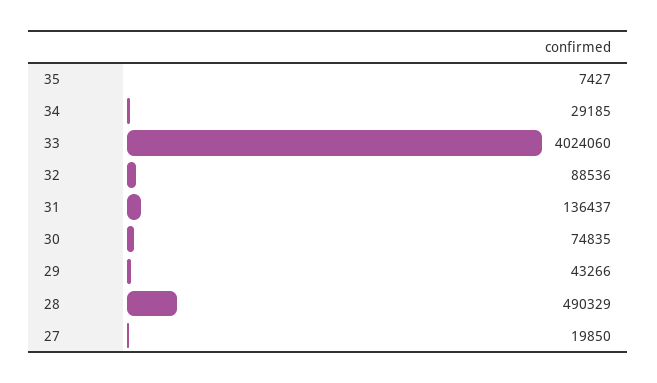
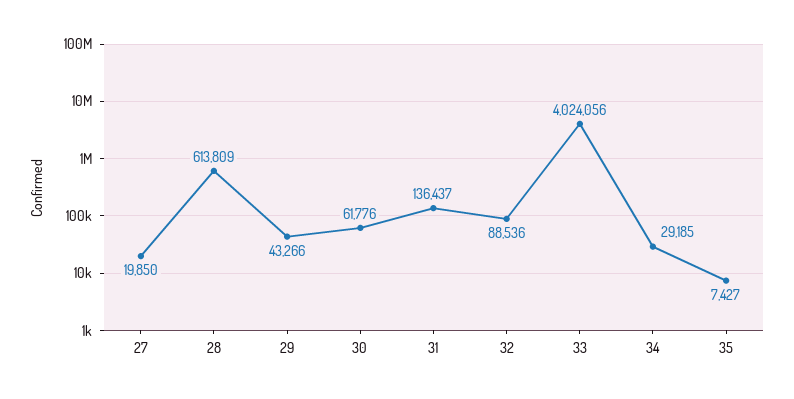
33: 4024060 -> 4024056
30: 74835 -> 61776
28: 490329 -> 613809

